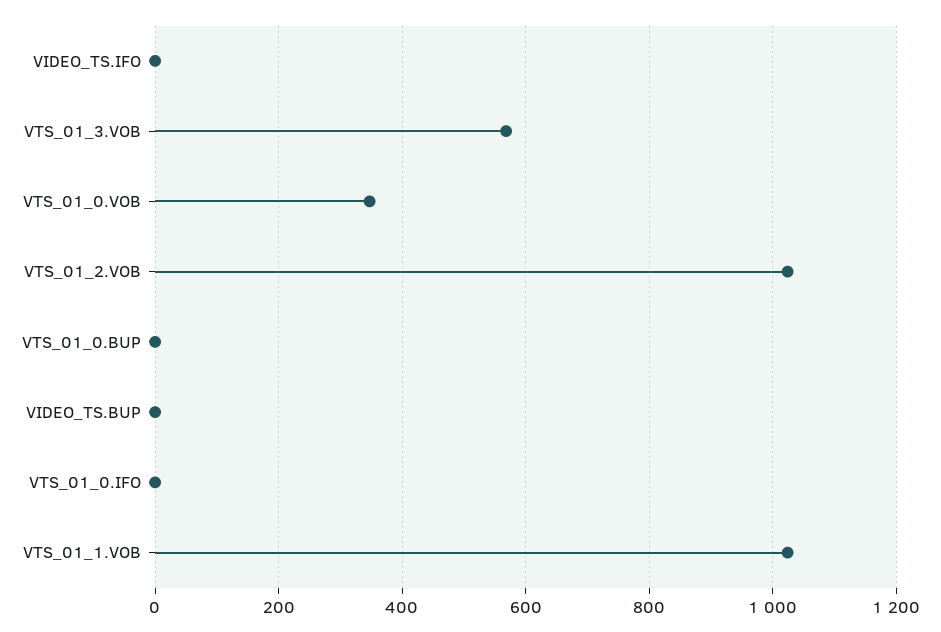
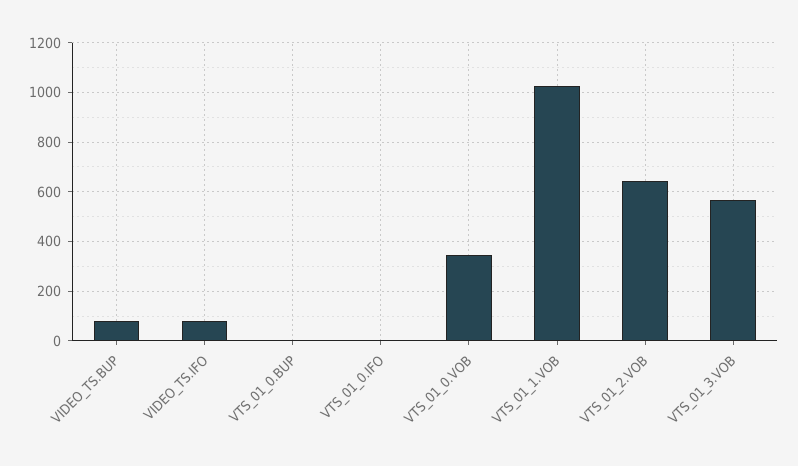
VIDEO_TS.IFO: 0 -> 75
VTS_01_2.VOB: 1020 -> 650
VIDEO_TS.BUP: 0 -> 75

